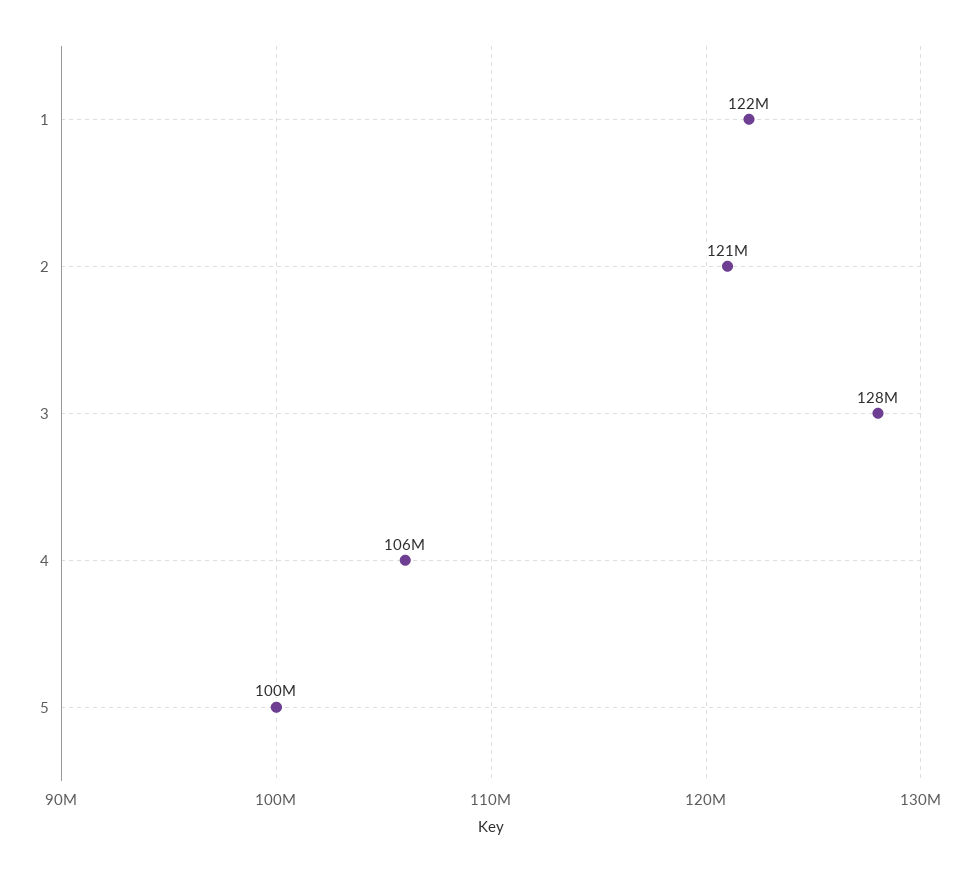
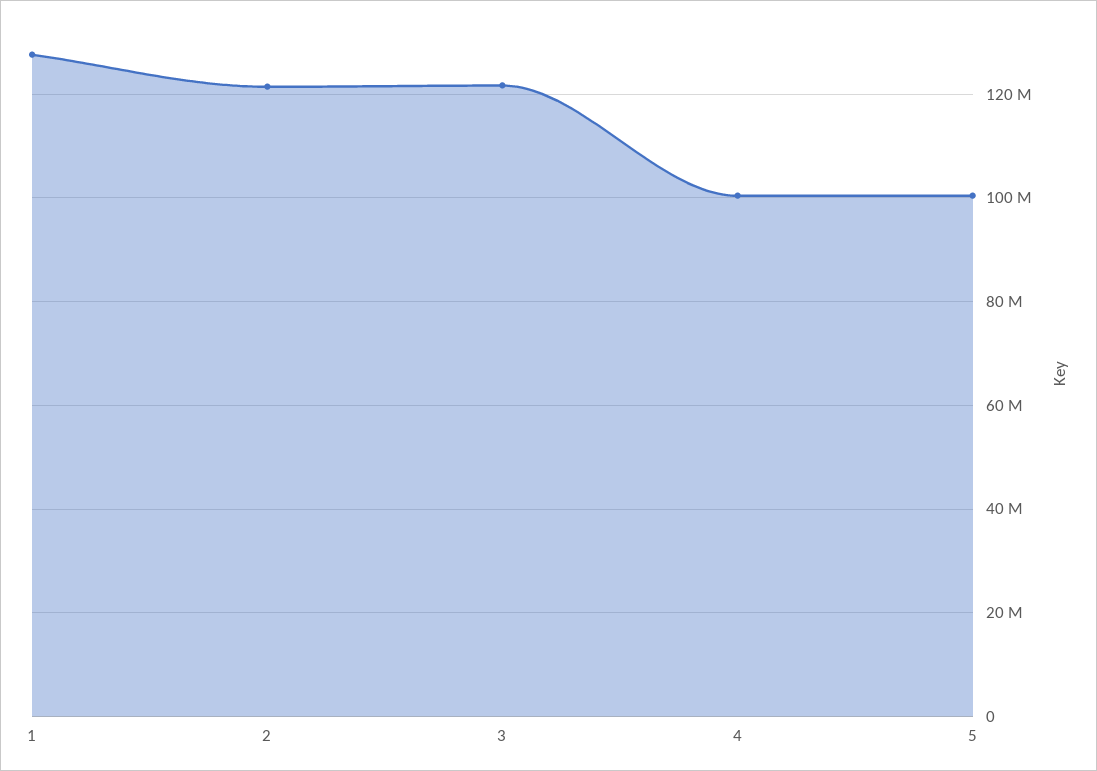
1: 122000000 -> 128000000
3: 128000000 -> 122000000
4: 106000000 -> 100000000

